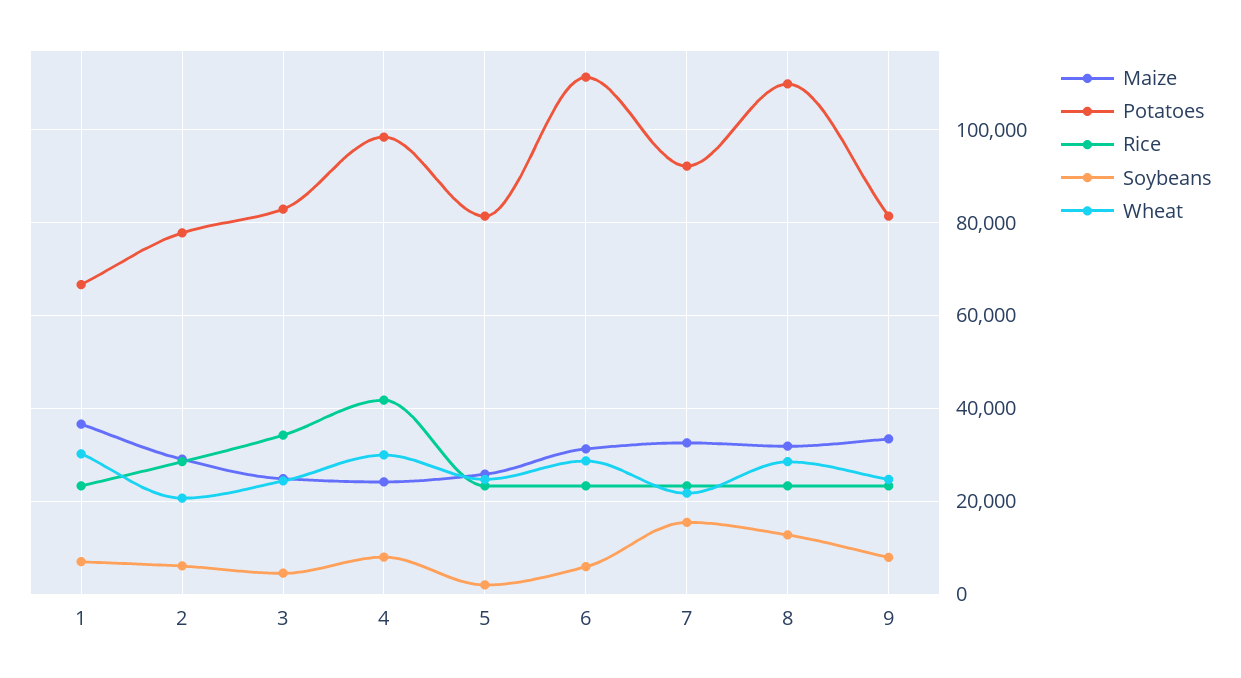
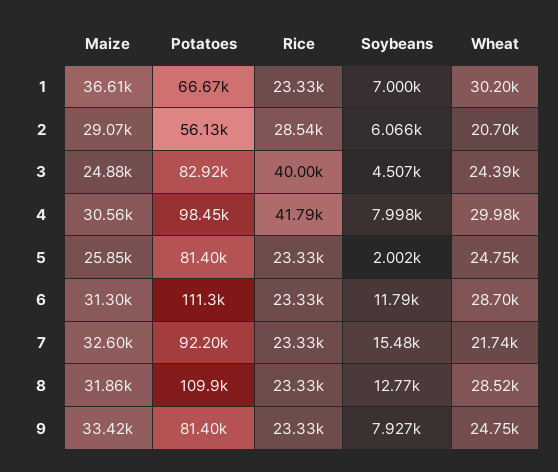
Potatoes, 2: 78000 -> 56130
Rice, 3: 34000 -> 40000
Maize, 4: 24000 -> 30560
Soybeans, 6: 6000 -> 11790

